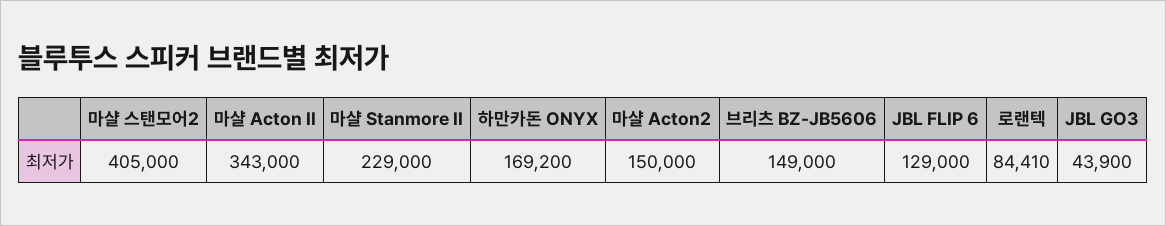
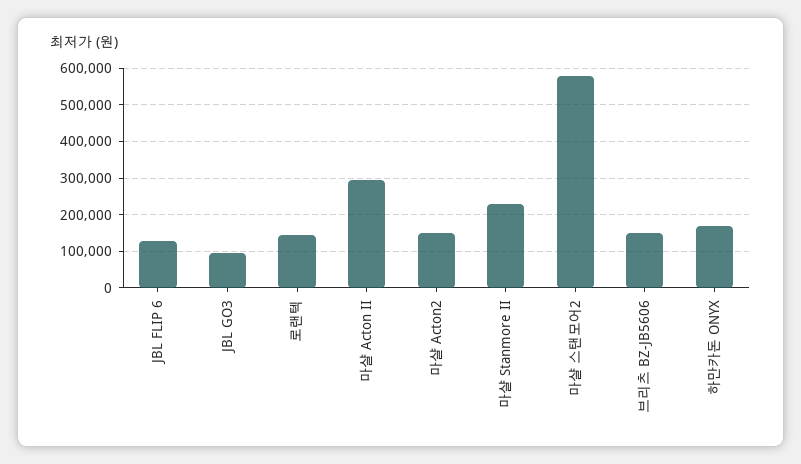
마샬 스탠모어2: 405000 -> 580000
마샬 Acton II: 343000 -> 300000
로랜텍: 84410 -> 140000
JBL GO3: 43900 -> 100000

